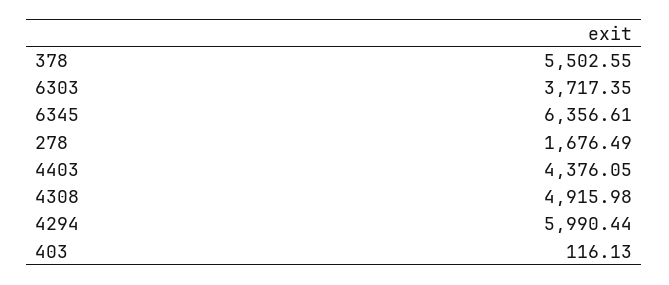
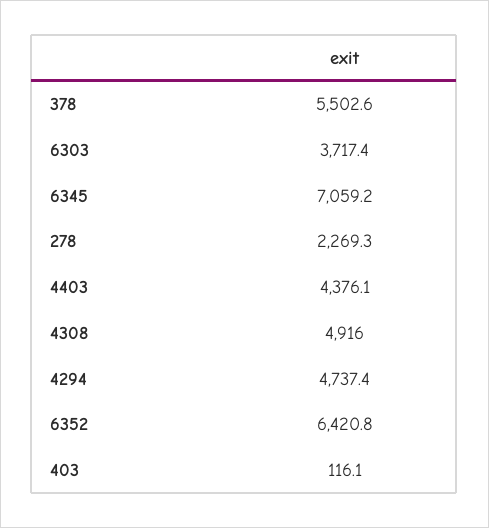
6345: 6356.61 -> 7059.2
278: 1676.49 -> 2269.3
4294: 5990.44 -> 4737.4
6352: none -> 6420.8

